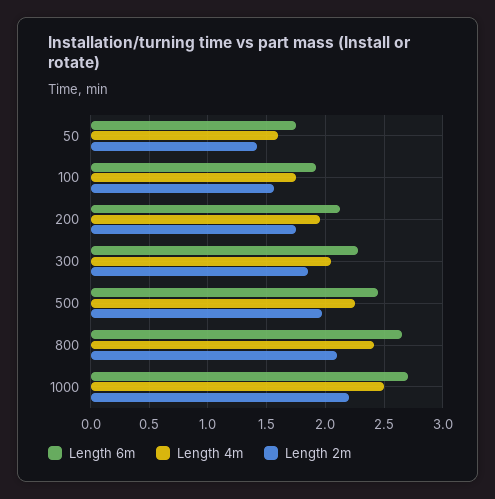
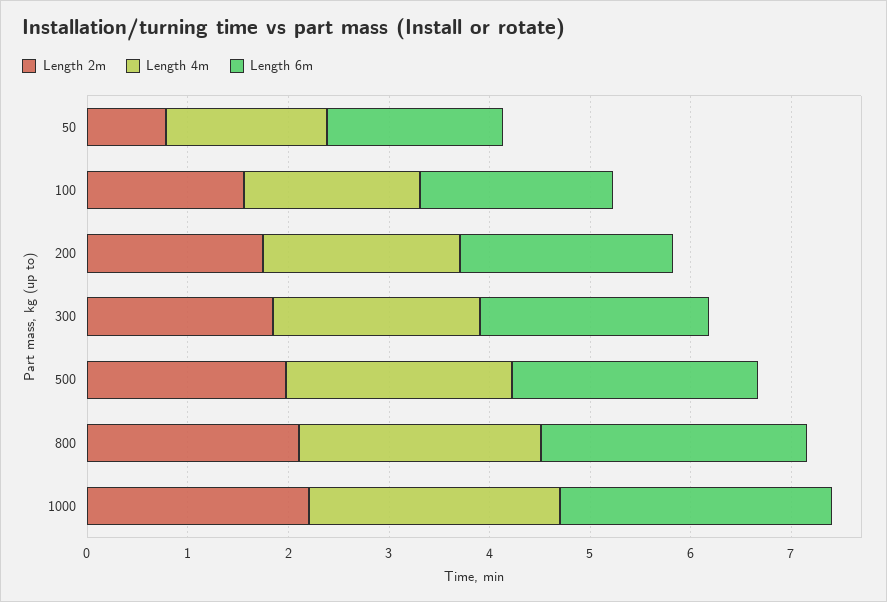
Length 2m, 50: 1.4 -> 0.8

